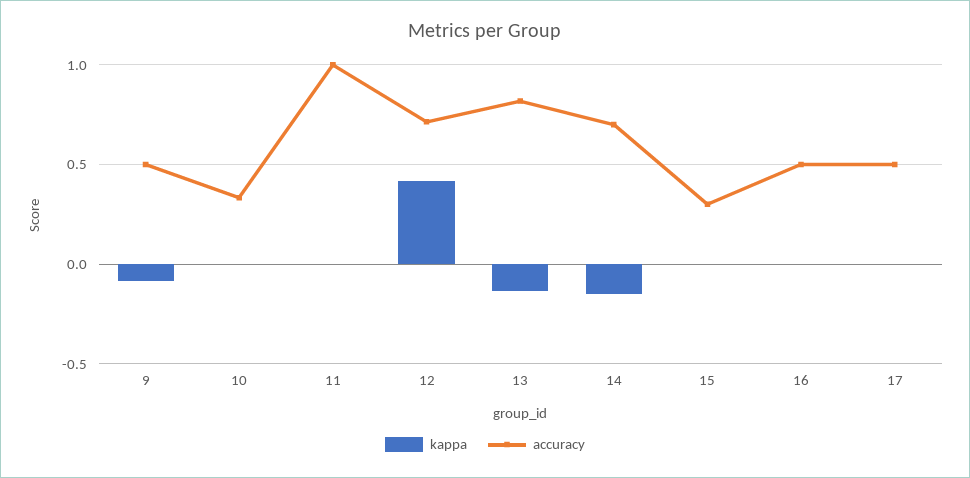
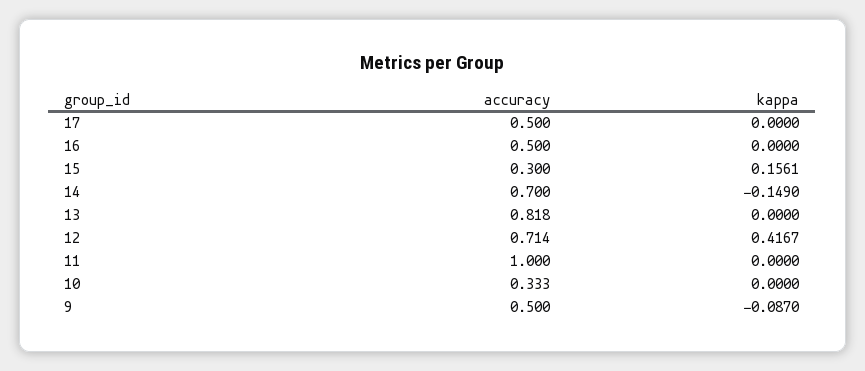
kappa, 13: -0.15 -> 0
kappa, 15: 0 -> 0.1561

